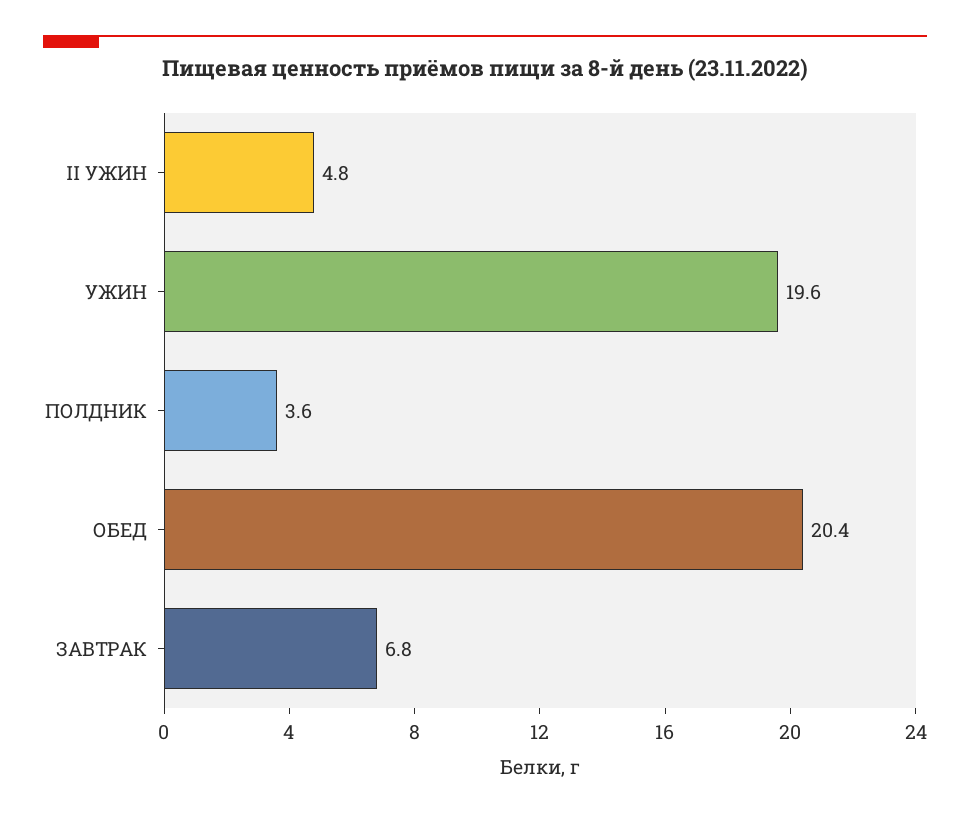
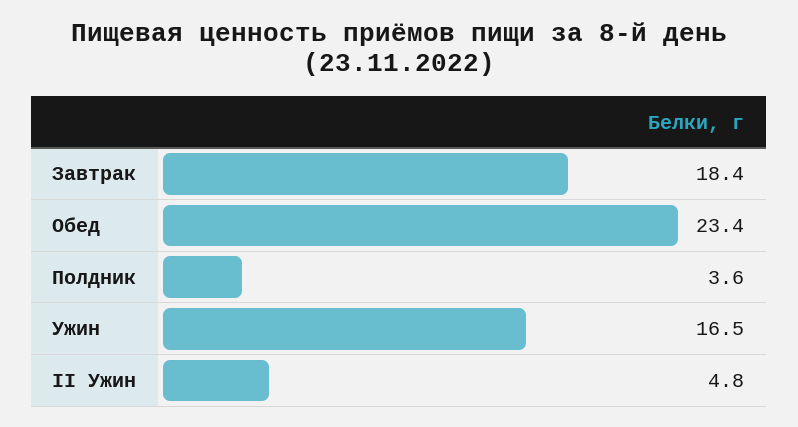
УЖИН: 19.6 -> 16.5
ОБЕД: 20.4 -> 23.4
ЗАВТРАК: 6.8 -> 18.4

